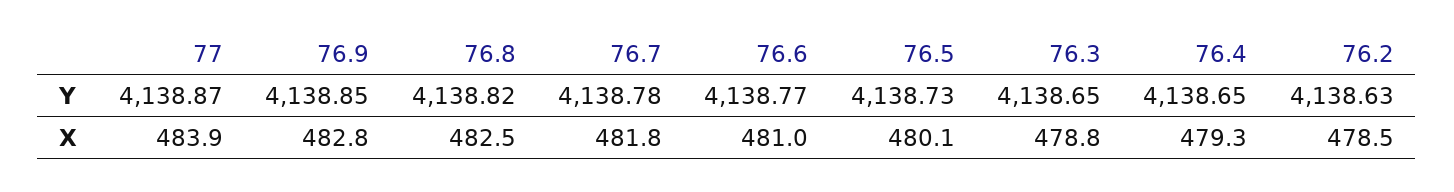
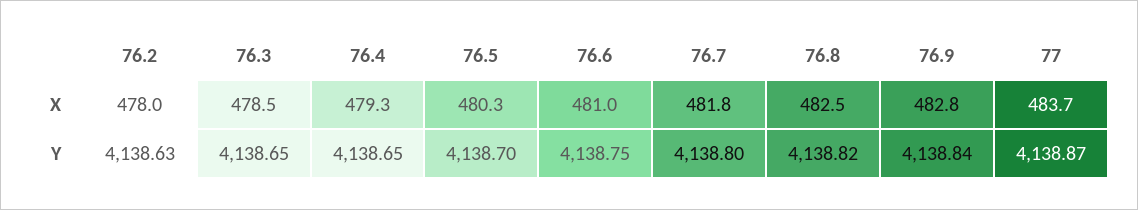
76.9, Y: 4138.85 -> 4138.84
76.7, Y: 4138.78 -> 4138.8
76.6, Y: 4138.77 -> 4138.75
76.5, Y: 4138.73 -> 4138.7
77, X: 483.9 -> 483.7
76.5, X: 480.1 -> 480.3
76.3, X: 478.8 -> 478.5
76.2, X: 478.5 -> 478

